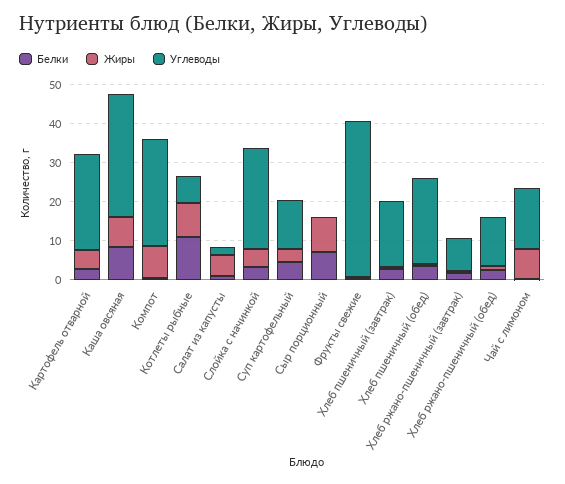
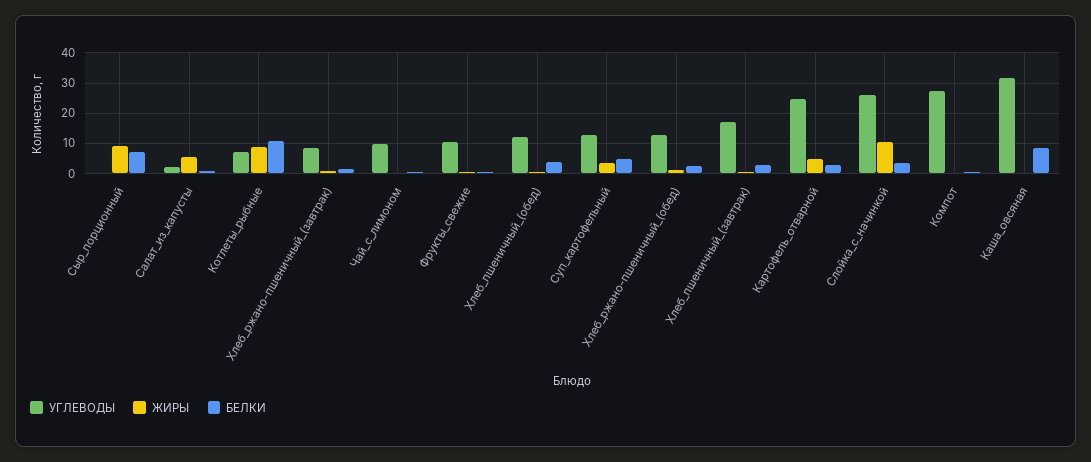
Жиры, Каша овсяная: 7.5 -> 0
Жиры, Компот: 7.5 -> 0
Жиры, Слойка с начинкой: 5 -> 10
Углеводы, Фрукты свежие: 40 -> 10
Углеводы, Хлеб пшеничный (обед): 22.5 -> 12
Жиры, Чай с лимоном: 7.5 -> 0
Углеводы, Чай с лимоном: 15 -> 10

